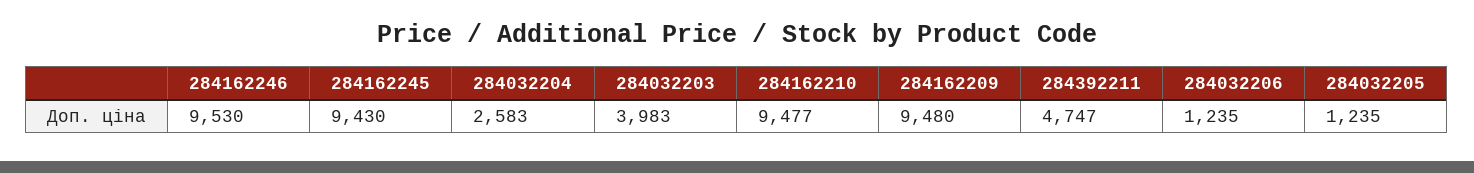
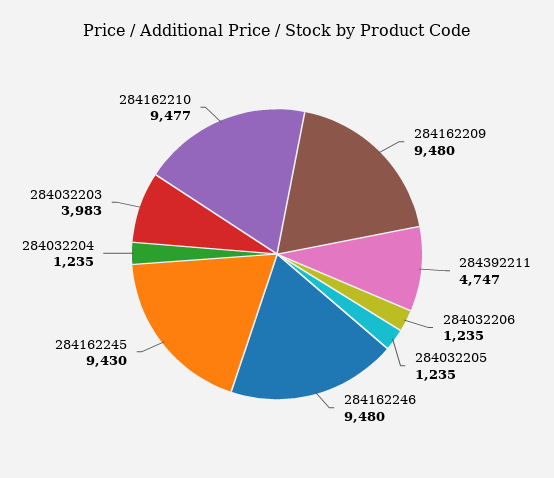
284162246: 9530 -> 9480
284032204: 2583 -> 1235

